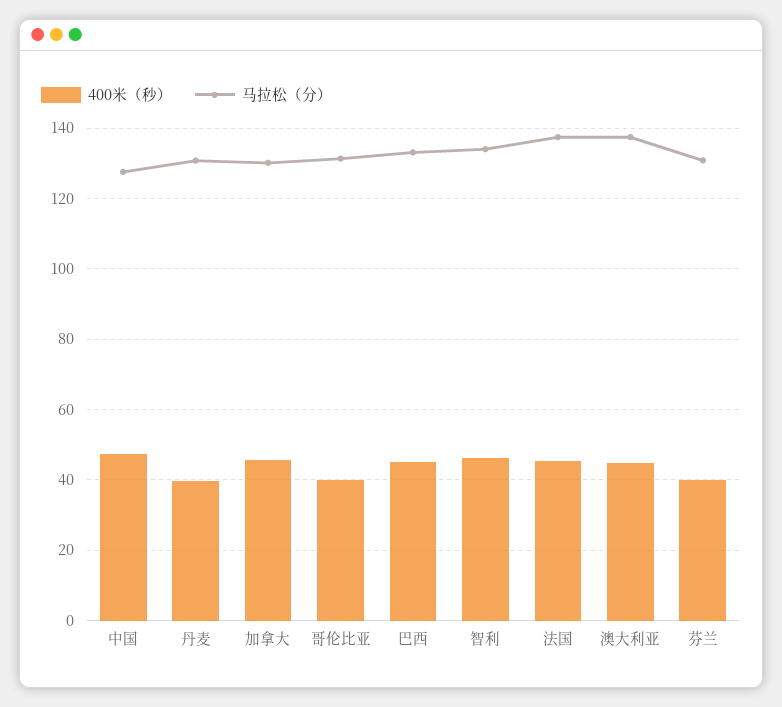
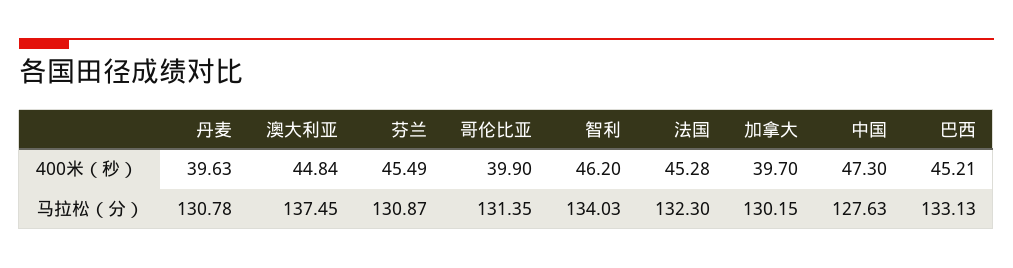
400米（秒）, 加拿大: 46 -> 39.7
马拉松（分）, 法国: 138 -> 132.3
400米（秒）, 芬兰: 40 -> 45.49

